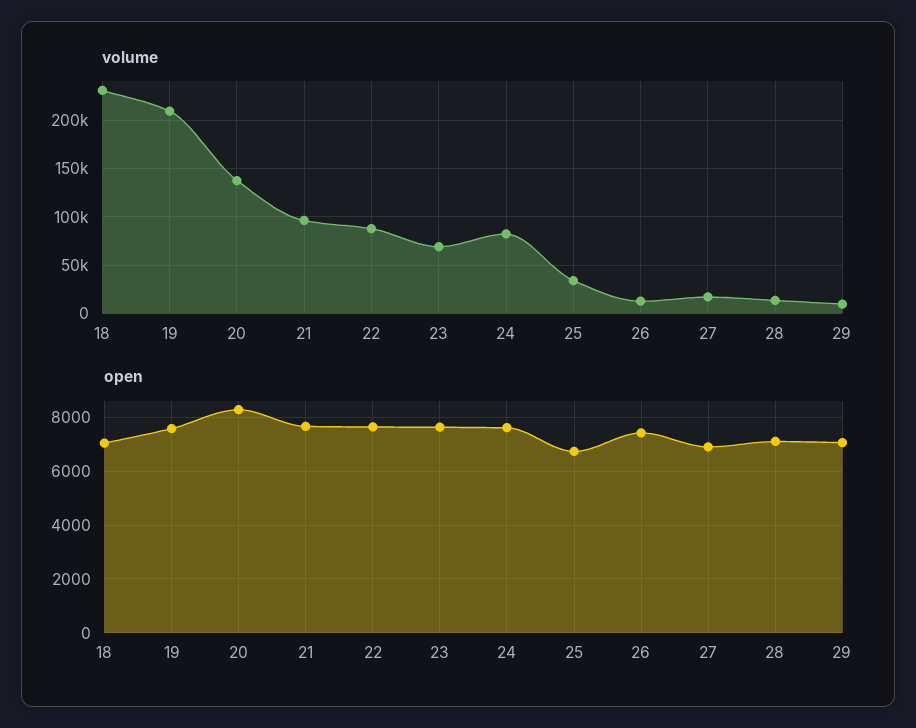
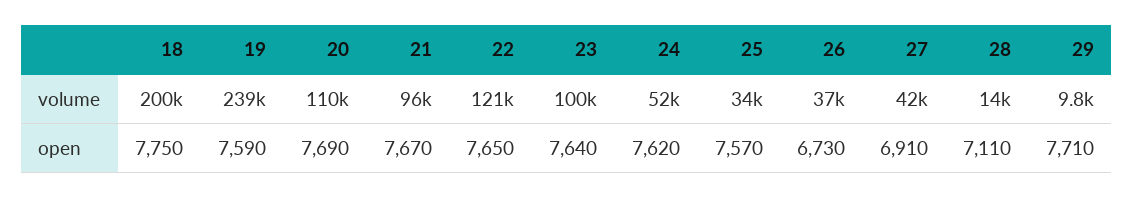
volume, 18: 230000 -> 200000
volume, 19: 210000 -> 239000
volume, 20: 140000 -> 110000
volume, 22: 90000 -> 121000
volume, 23: 70000 -> 100000
volume, 24: 80000 -> 52000
volume, 26: 10000 -> 37000
volume, 27: 20000 -> 42000
open, 18: 7000 -> 7750
open, 20: 8250 -> 7690
open, 25: 6750 -> 7570
open, 26: 7500 -> 6730
open, 29: 7000 -> 7710

